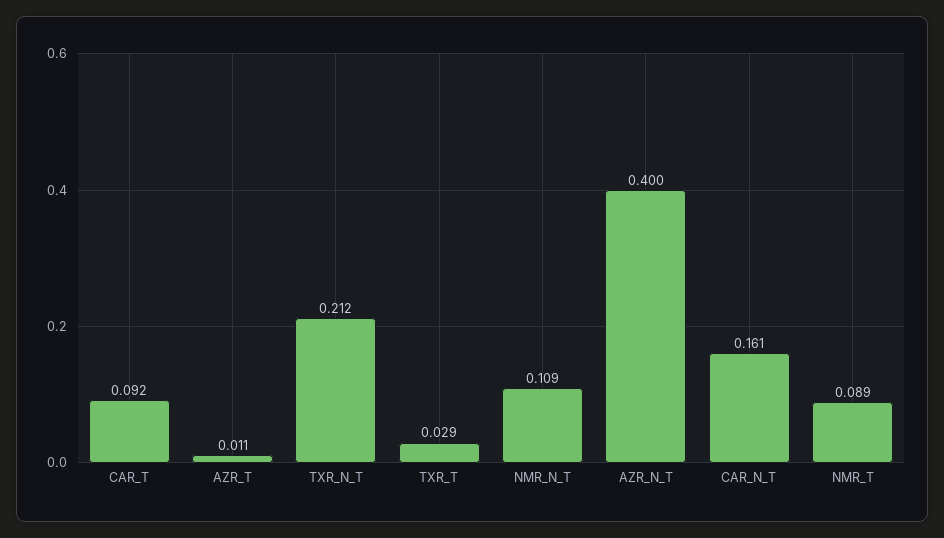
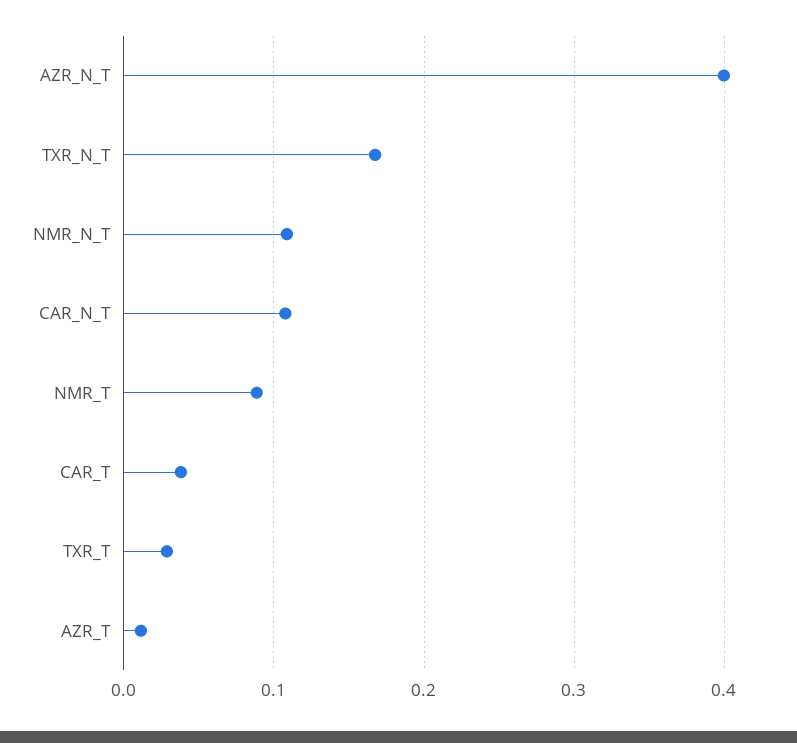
CAR_T: 0.092 -> 0.04
TXR_N_T: 0.212 -> 0.17
CAR_N_T: 0.161 -> 0.11

